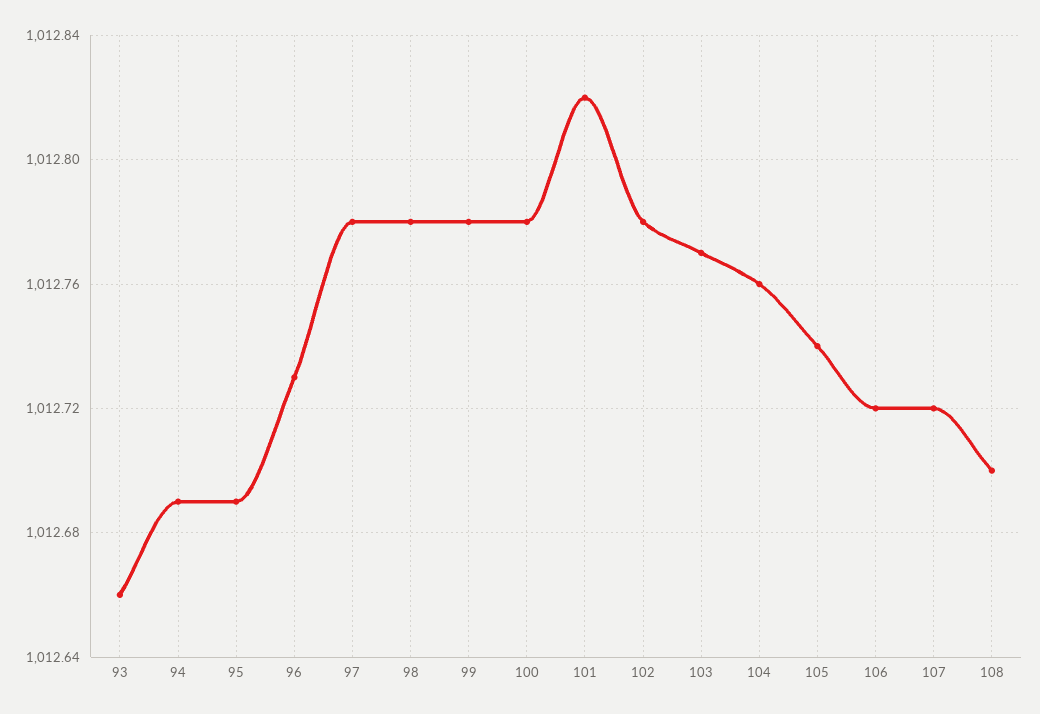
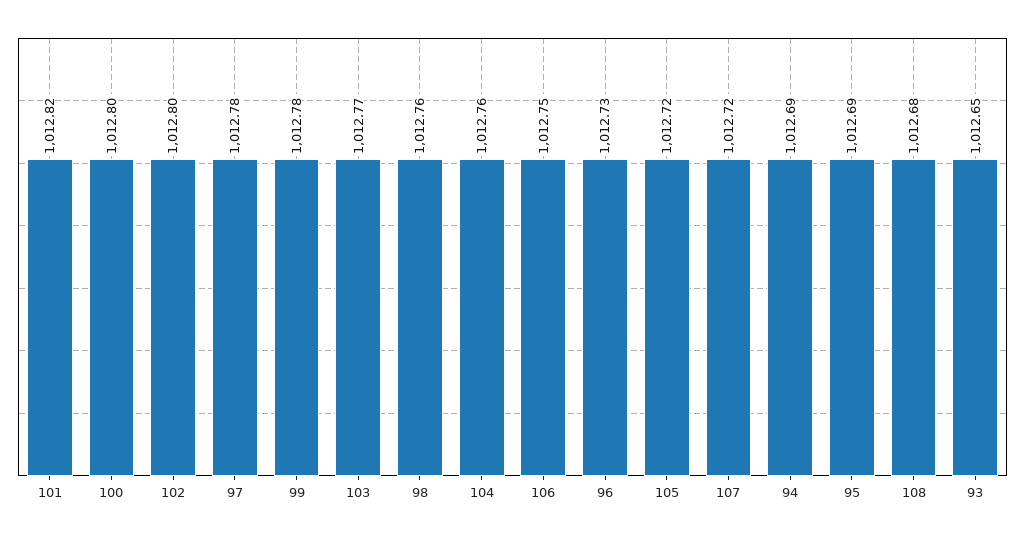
93: 1012.66 -> 1012.65
98: 1012.78 -> 1012.76
100: 1012.78 -> 1012.8
102: 1012.78 -> 1012.8
105: 1012.74 -> 1012.72
106: 1012.72 -> 1012.75
108: 1012.7 -> 1012.68

